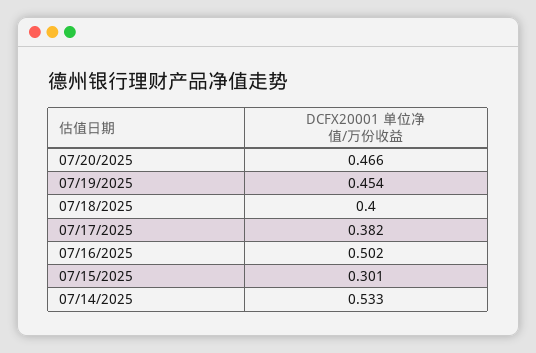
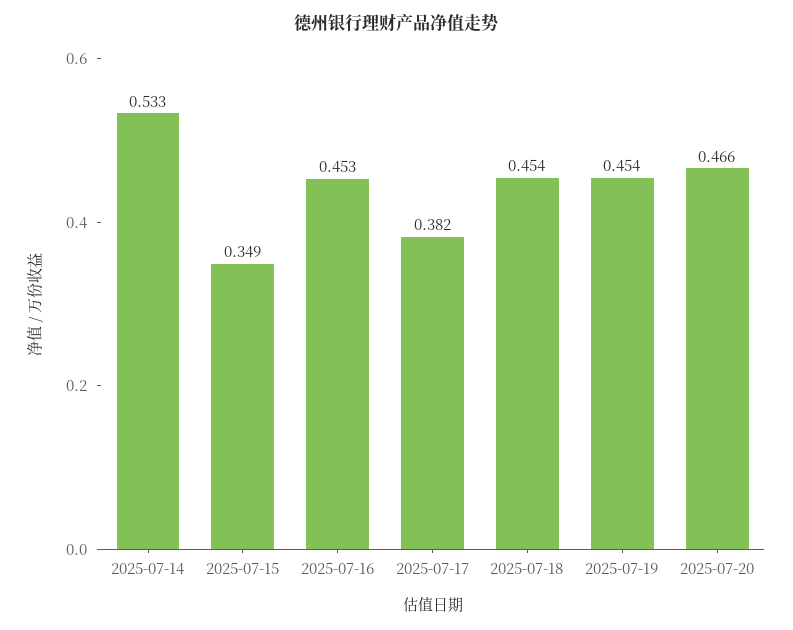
07/18/2025: 0.4 -> 0.454
07/16/2025: 0.502 -> 0.453
07/15/2025: 0.301 -> 0.349

